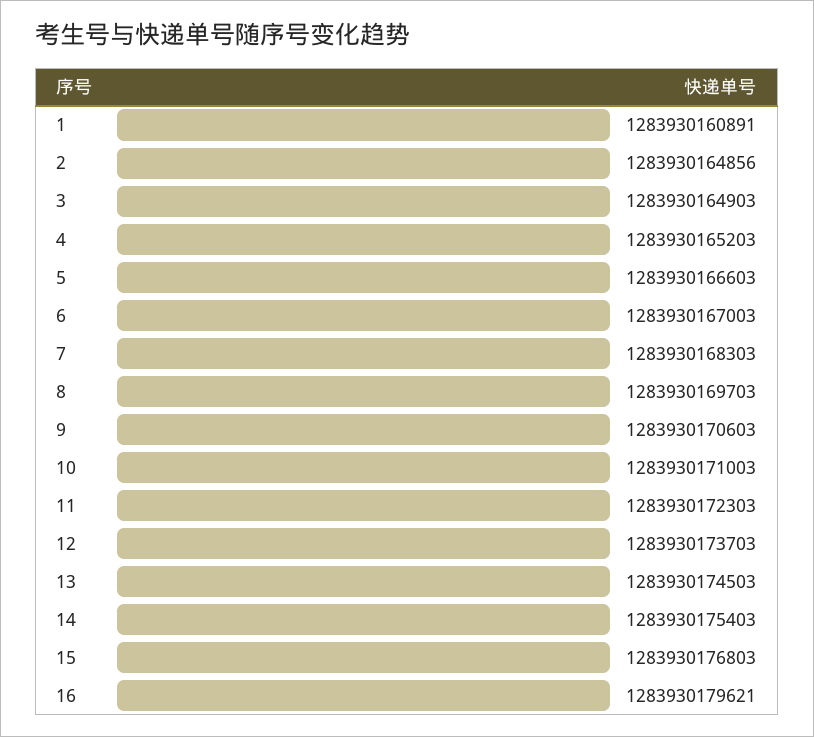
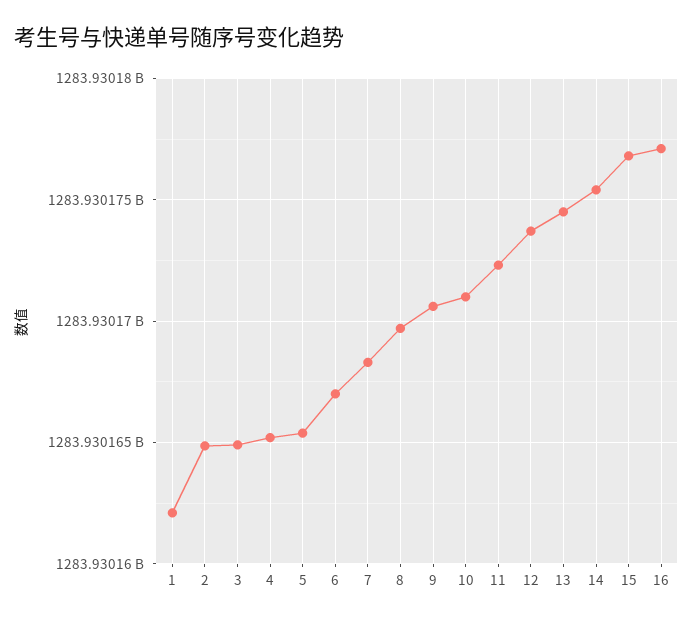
1: 1283930160891 -> 1283930162000
5: 1283930166603 -> 1283930165500
16: 1283930179621 -> 1283930177000

